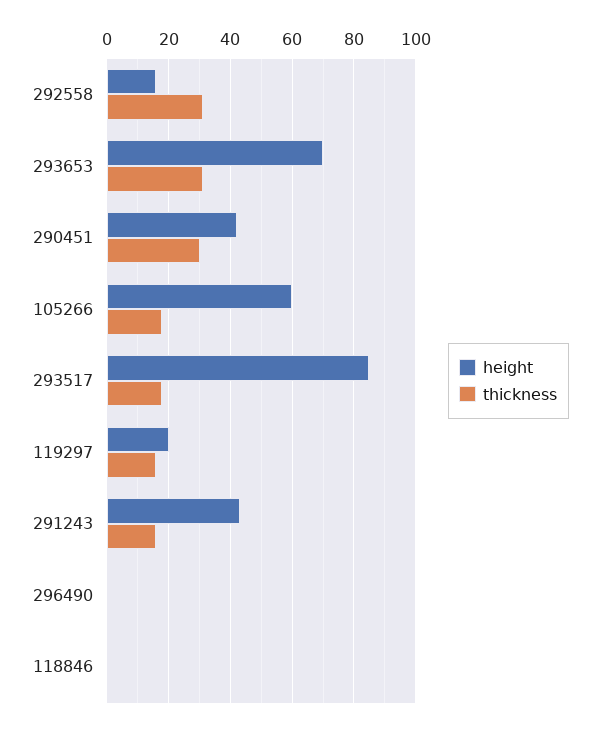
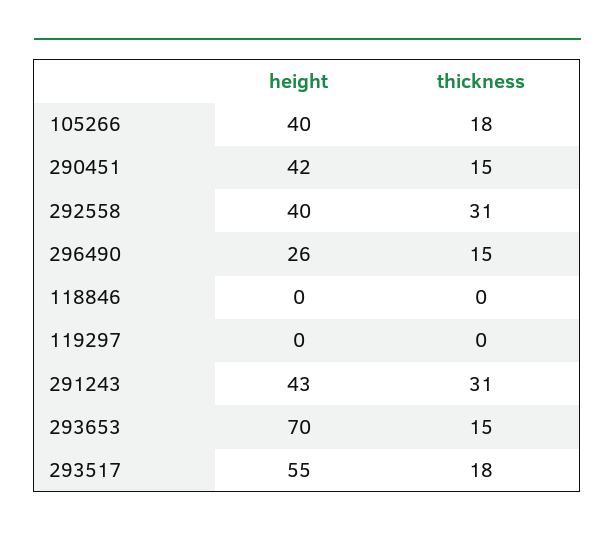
height, 292558: 15 -> 40
thickness, 293653: 30 -> 15
thickness, 290451: 30 -> 15
height, 105266: 60 -> 40
height, 293517: 85 -> 55
height, 119297: 20 -> 0
thickness, 119297: 15 -> 0
thickness, 291243: 15 -> 31
height, 296490: 0 -> 26
thickness, 296490: 0 -> 15

